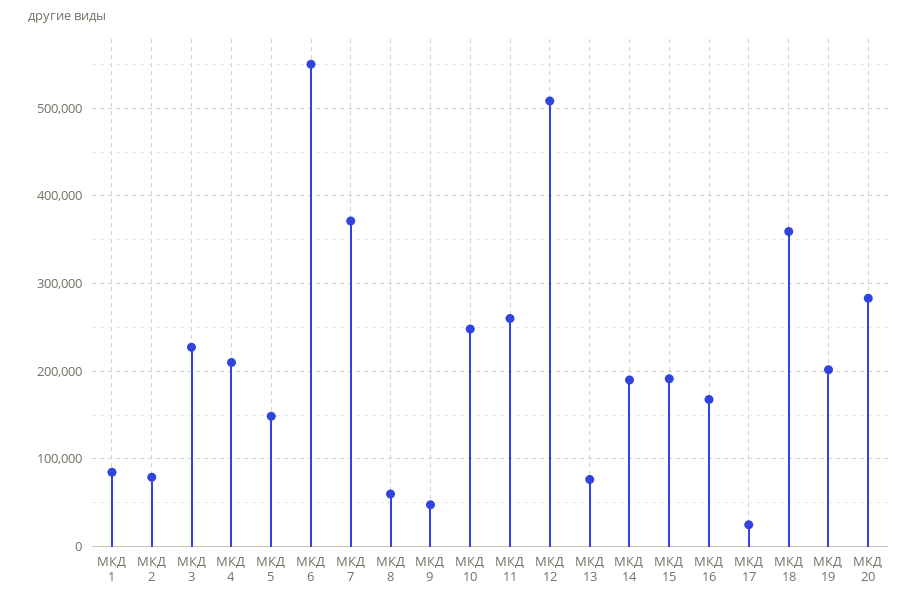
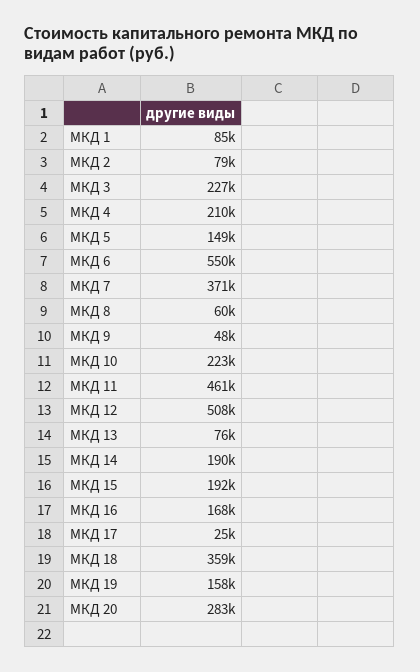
МКД 10: 250000 -> 223000
МКД 11: 260000 -> 461000
МКД 19: 200000 -> 158000

